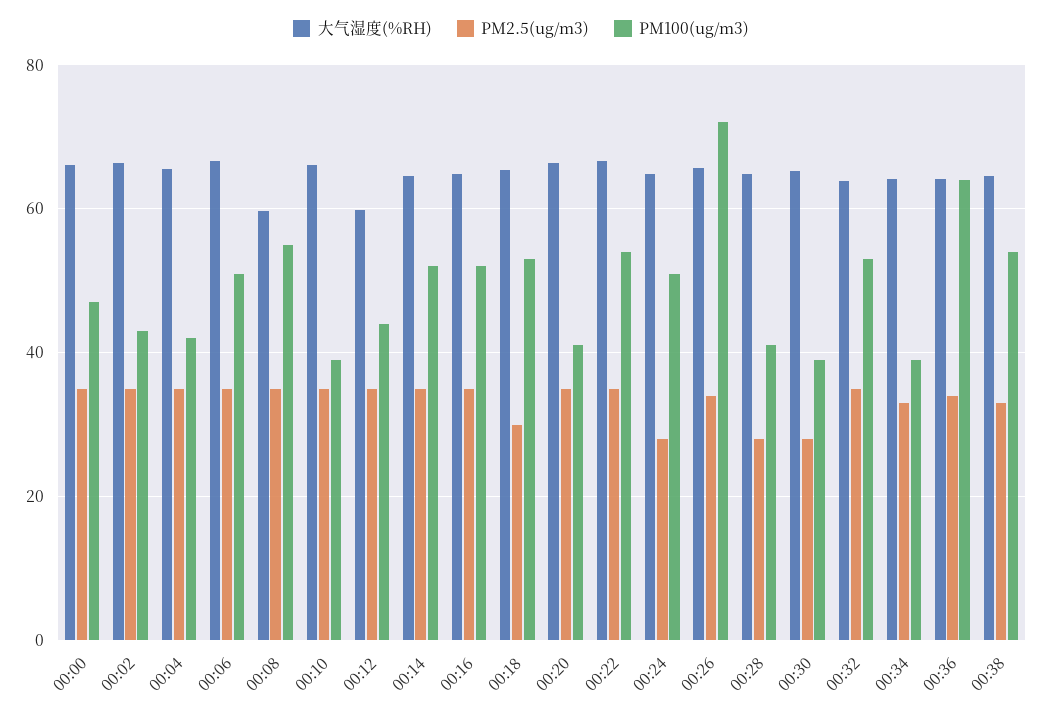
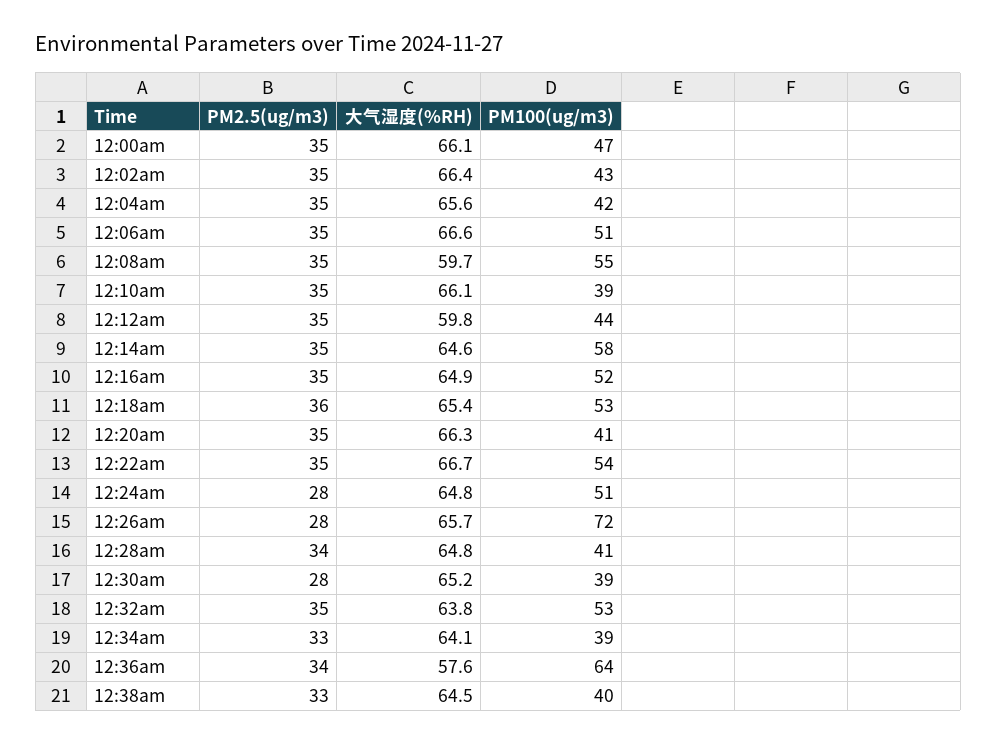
PM100(ug/m3), 00:14: 52 -> 58
PM2.5(ug/m3), 00:18: 30 -> 36
PM2.5(ug/m3), 00:26: 34 -> 28
PM2.5(ug/m3), 00:28: 28 -> 34
大气湿度(%RH), 00:36: 64 -> 57.6
PM100(ug/m3), 00:38: 54 -> 40

